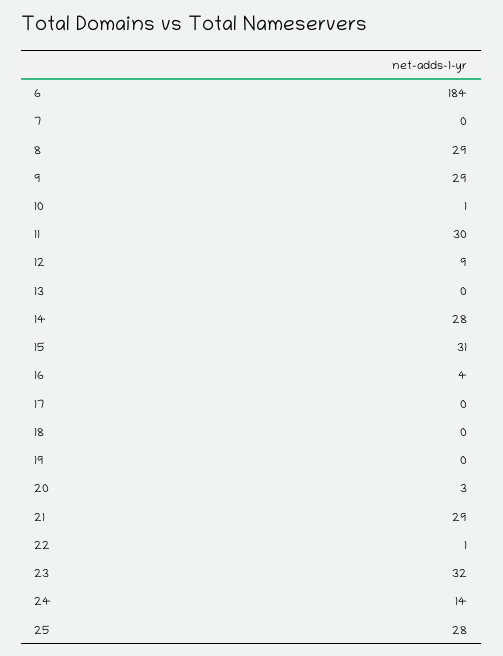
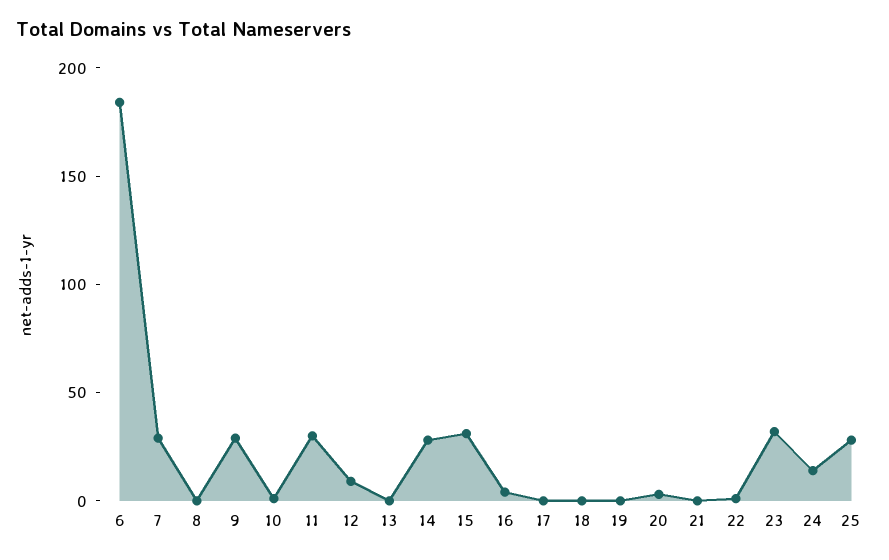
7: 0 -> 30
8: 29 -> 0
21: 29 -> 0

